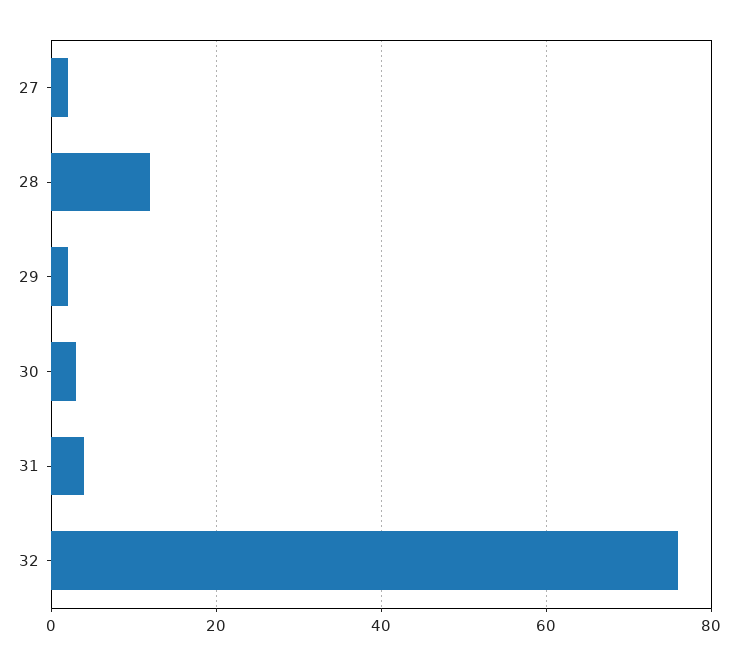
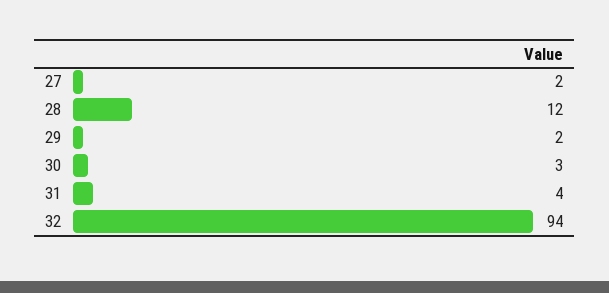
32: 75 -> 94

